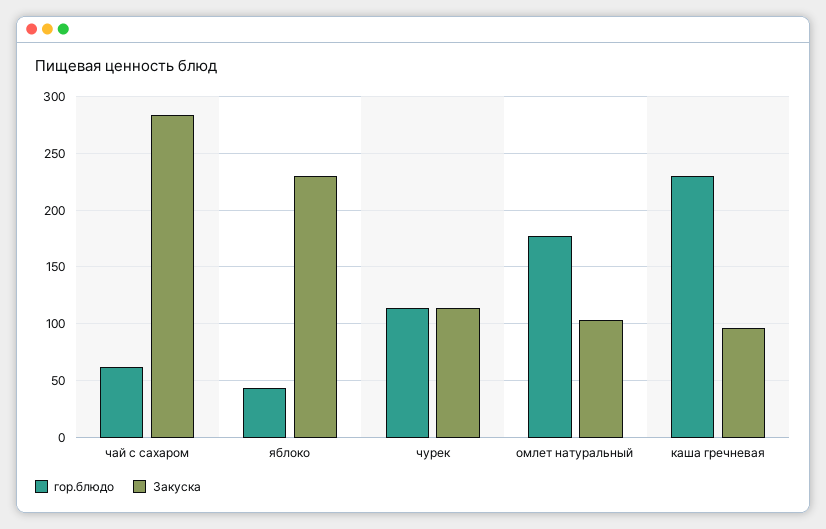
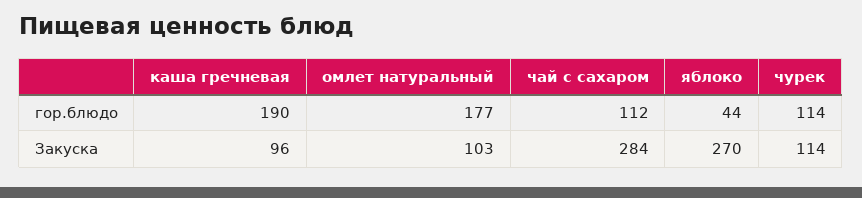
гор.блюдо, чай с сахаром: 60 -> 112
Закуска, яблоко: 230 -> 270
гор.блюдо, каша гречневая: 230 -> 190

